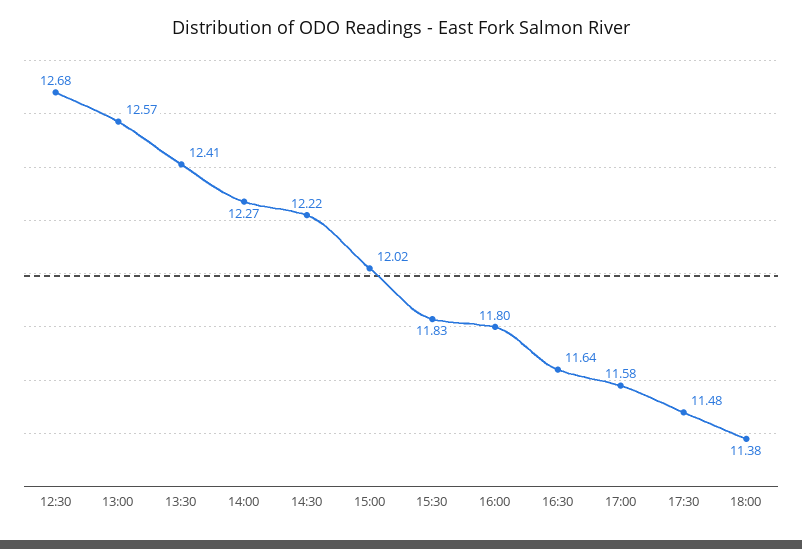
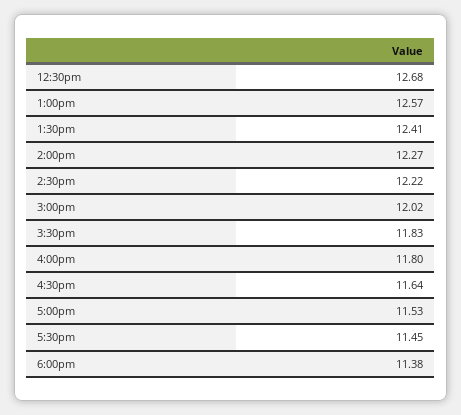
17:00: 11.58 -> 11.53
17:30: 11.48 -> 11.45

